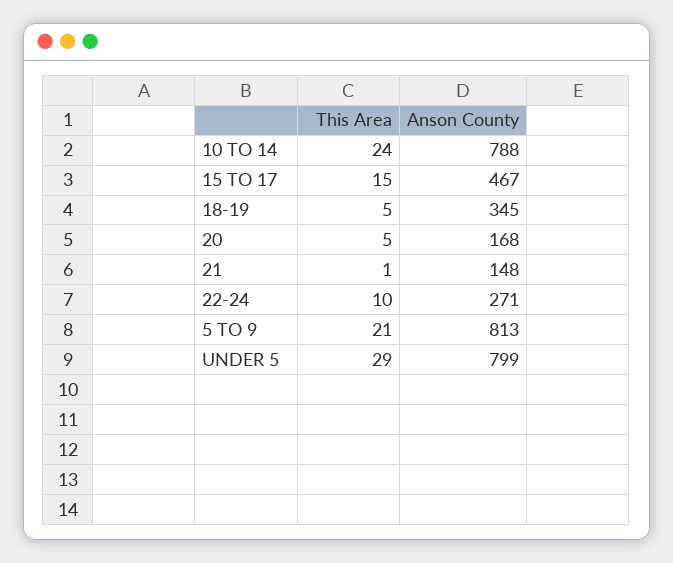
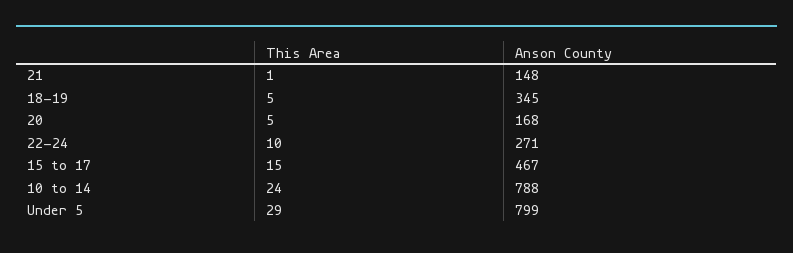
This Area, 5 TO 9: 21 -> none
Anson County, 5 TO 9: 813 -> none

